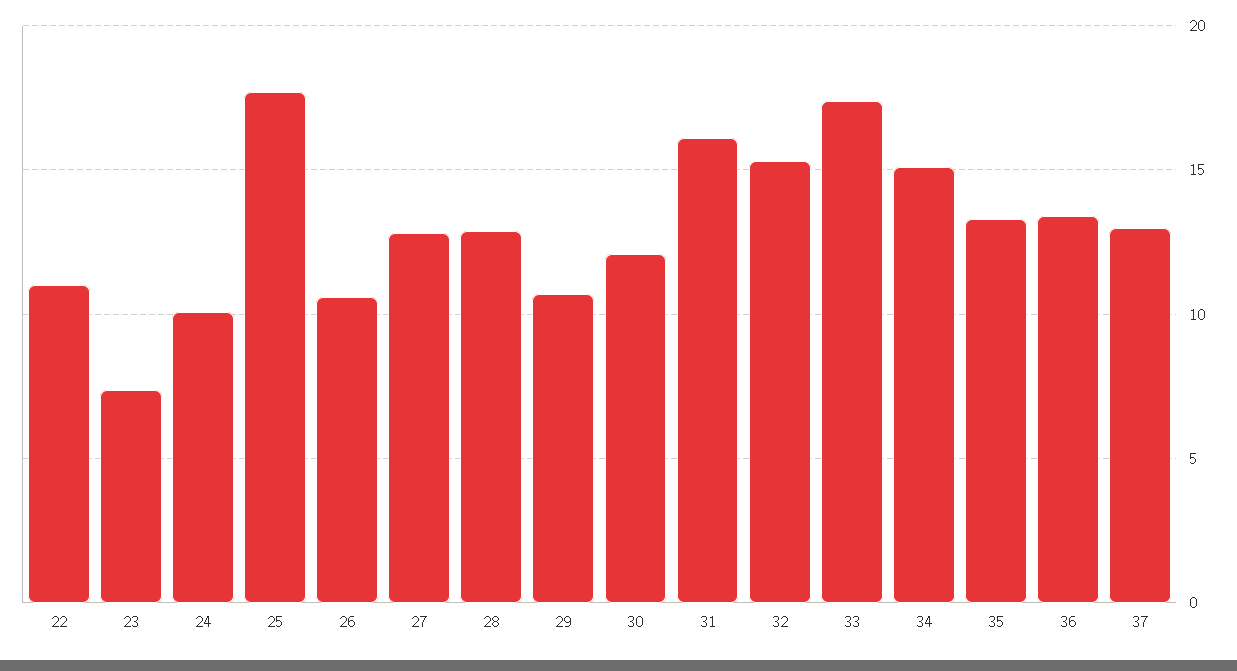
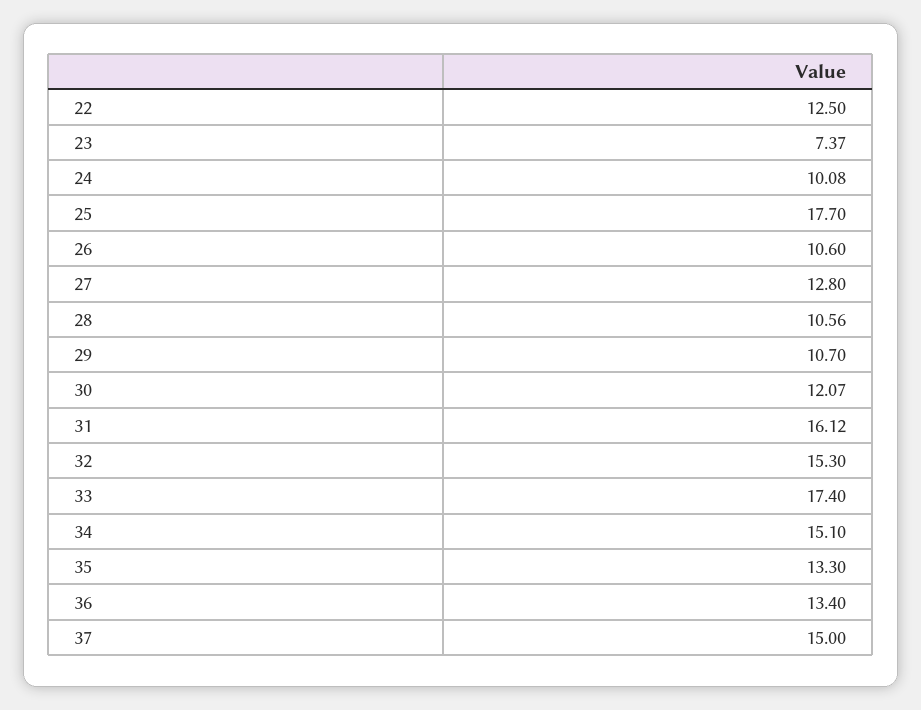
22: 11 -> 12.5
28: 13 -> 10.56
37: 13 -> 15

